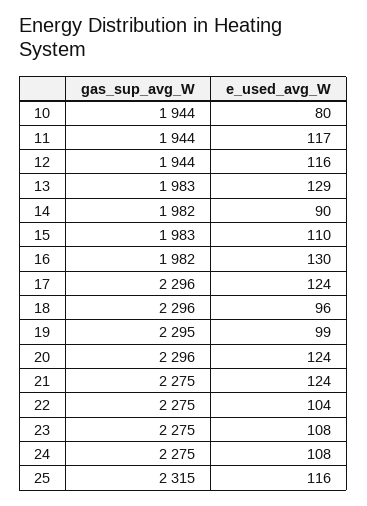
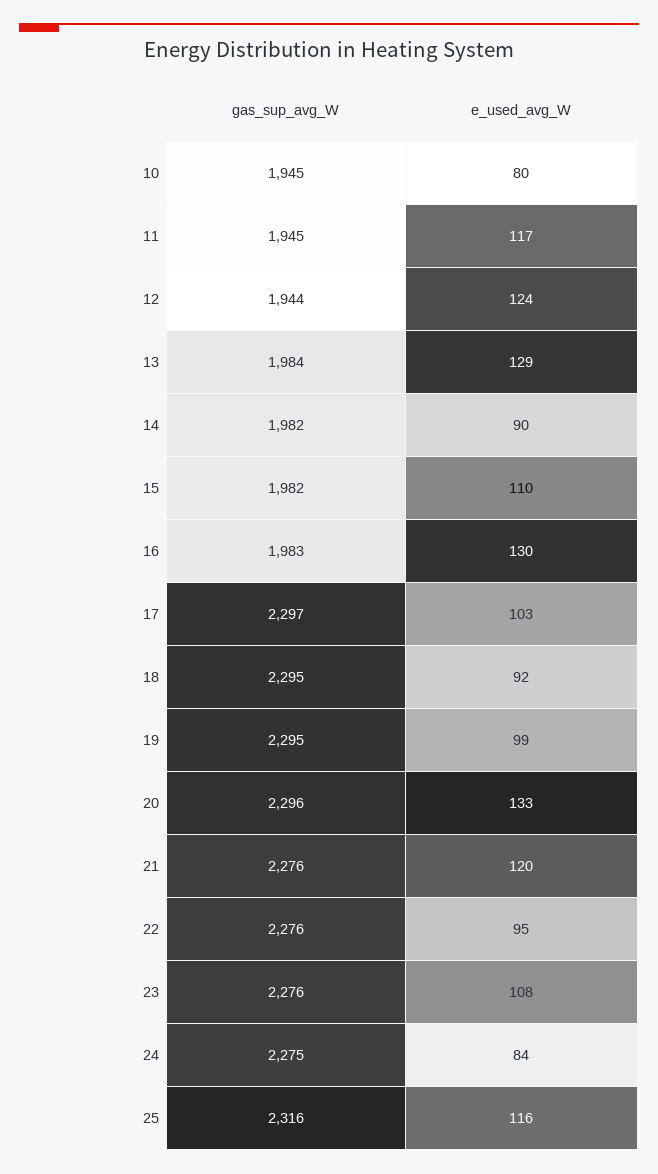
gas_sup_avg_W, 10: 1944 -> 1945
gas_sup_avg_W, 11: 1944 -> 1945
e_used_avg_W, 12: 116 -> 124
gas_sup_avg_W, 13: 1983 -> 1984
gas_sup_avg_W, 15: 1983 -> 1982
gas_sup_avg_W, 16: 1982 -> 1983
gas_sup_avg_W, 17: 2296 -> 2297
e_used_avg_W, 17: 124 -> 103
gas_sup_avg_W, 18: 2296 -> 2295
e_used_avg_W, 18: 96 -> 92
e_used_avg_W, 20: 124 -> 133
gas_sup_avg_W, 21: 2275 -> 2276
e_used_avg_W, 21: 124 -> 120
gas_sup_avg_W, 22: 2275 -> 2276
e_used_avg_W, 22: 104 -> 95
gas_sup_avg_W, 23: 2275 -> 2276
e_used_avg_W, 24: 108 -> 84
gas_sup_avg_W, 25: 2315 -> 2316

